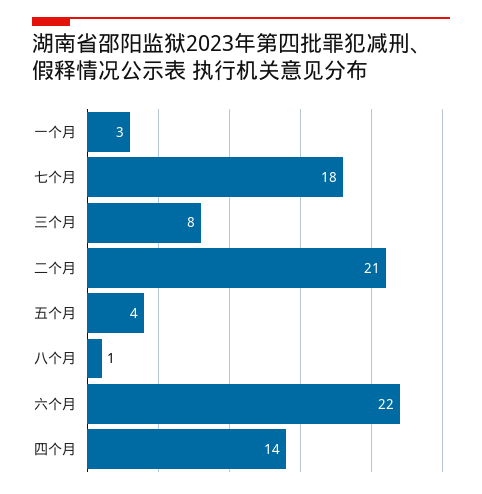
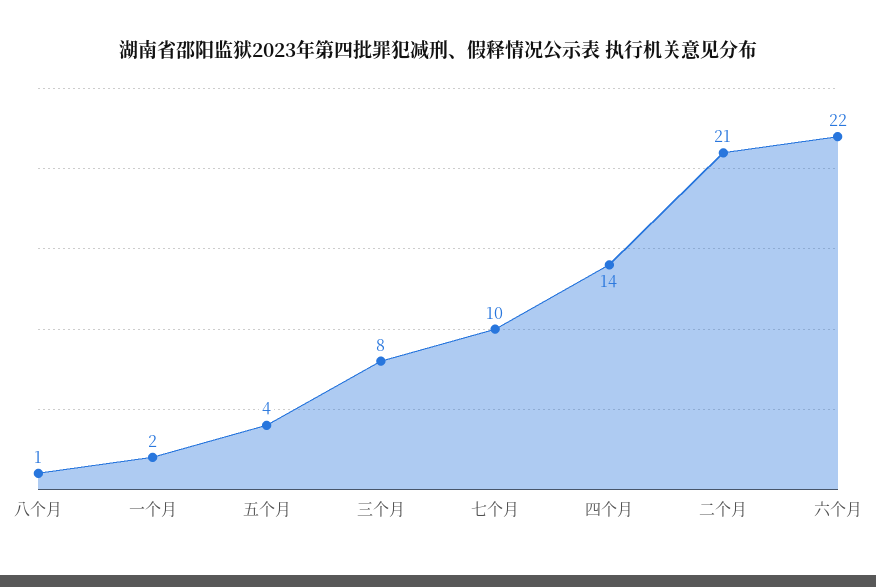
一个月: 3 -> 2
七个月: 18 -> 10

